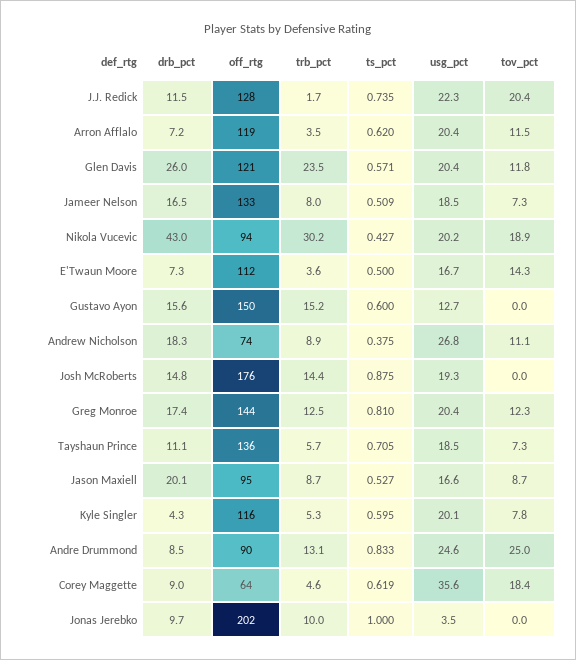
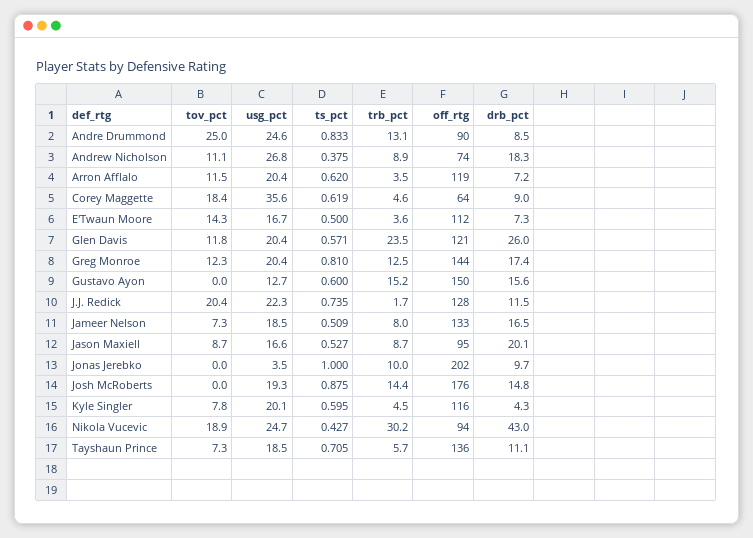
usg_pct, Nikola Vucevic: 20.2 -> 24.7
trb_pct, Kyle Singler: 5.3 -> 4.5

